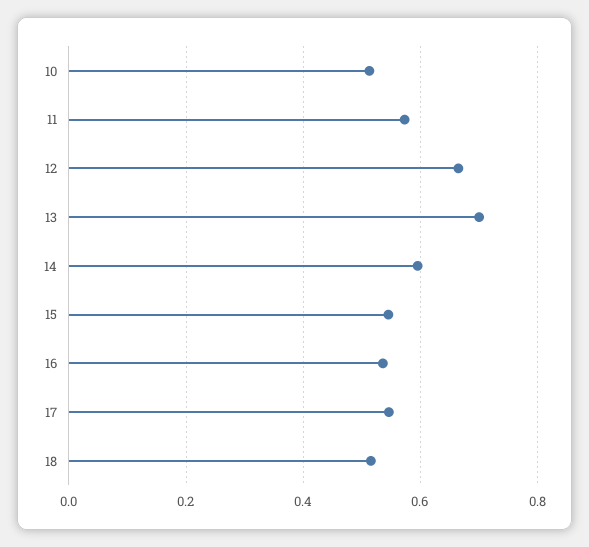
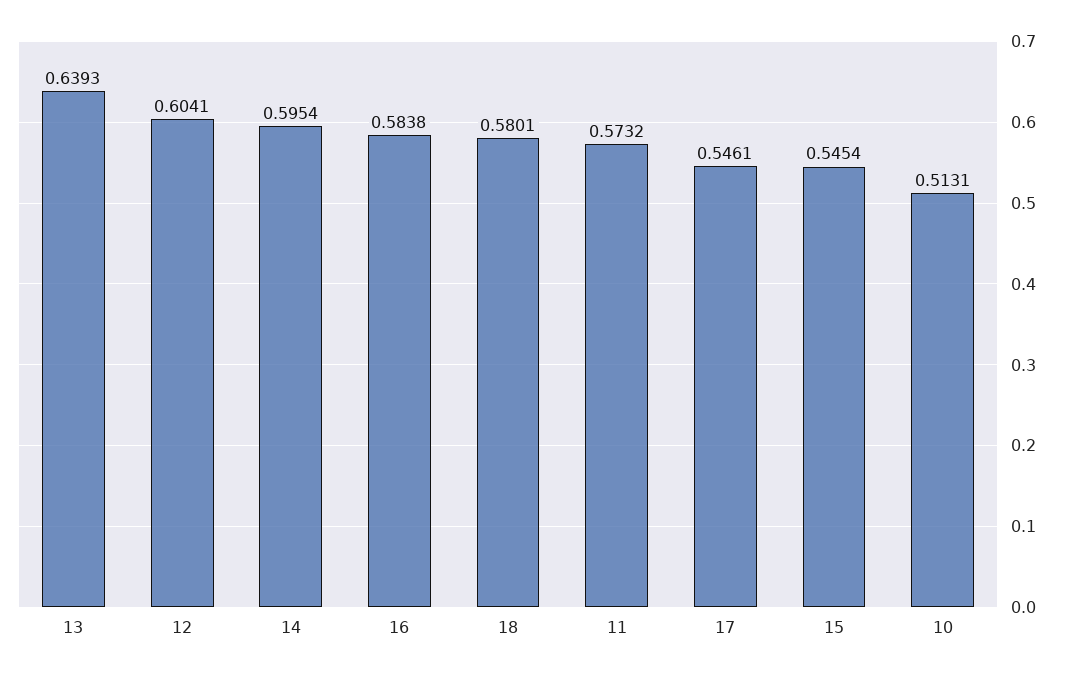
12: 0.66 -> 0.6041
13: 0.7 -> 0.6393
16: 0.54 -> 0.5838
18: 0.52 -> 0.5801

